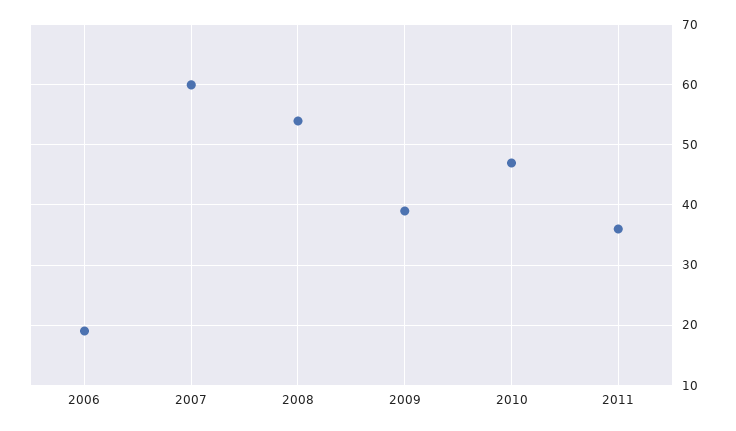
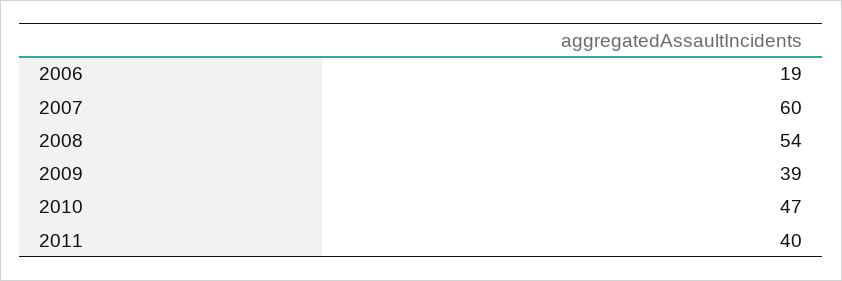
2011: 36 -> 40

